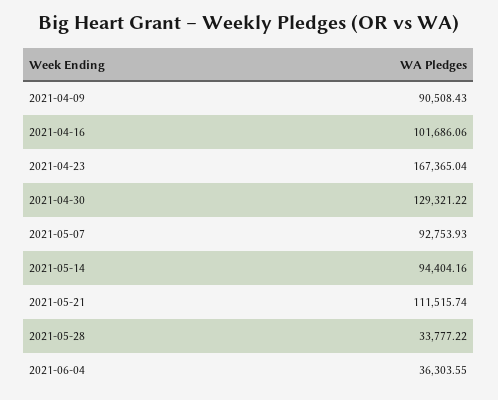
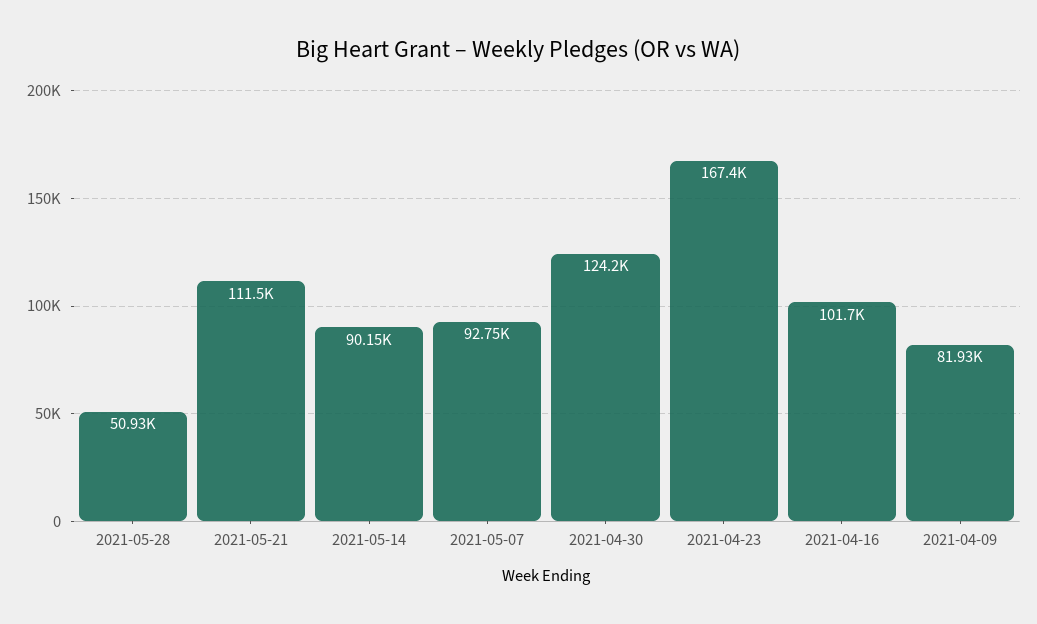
2021-04-09: 90508.43 -> 81930
2021-04-30: 129321.22 -> 124200
2021-05-14: 94404.16 -> 90150
2021-05-28: 33777.22 -> 50930
2021-06-04: 36303.55 -> none

